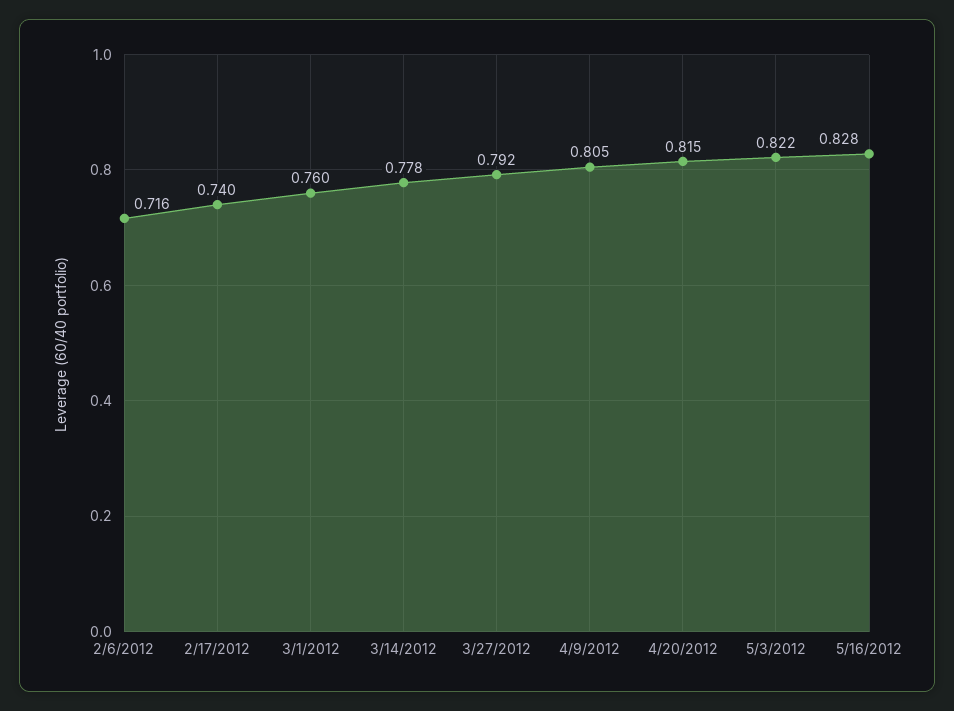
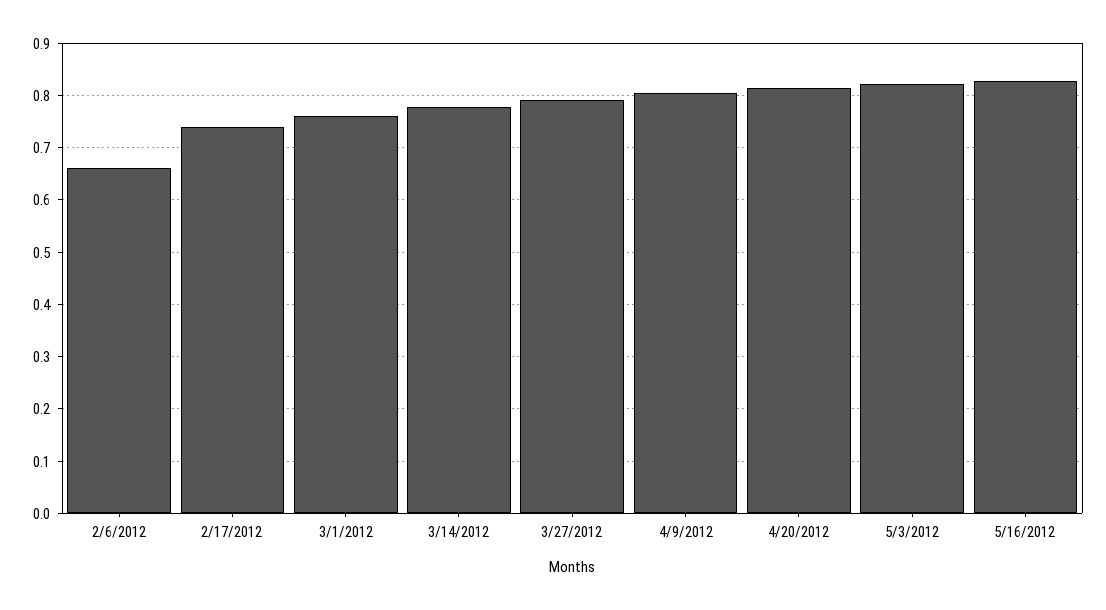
2/6/2012: 0.716 -> 0.66

